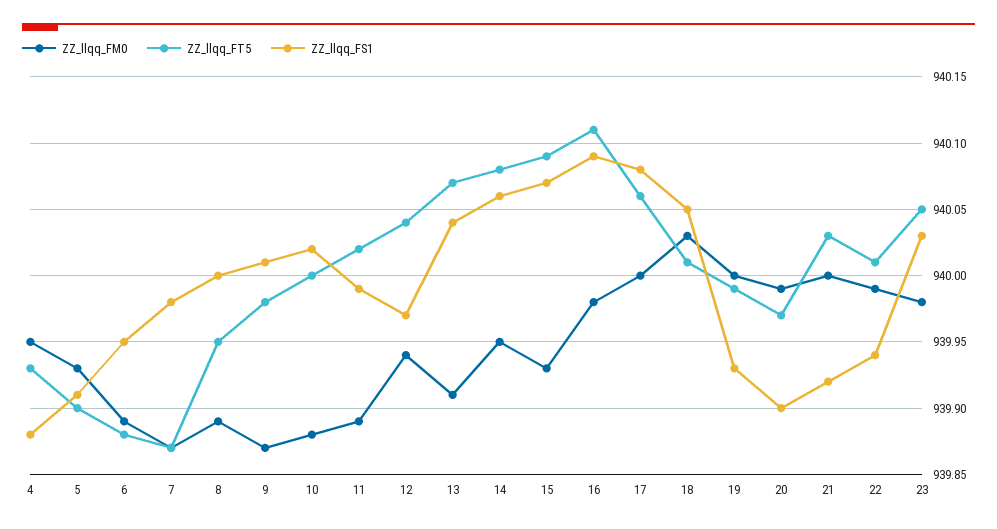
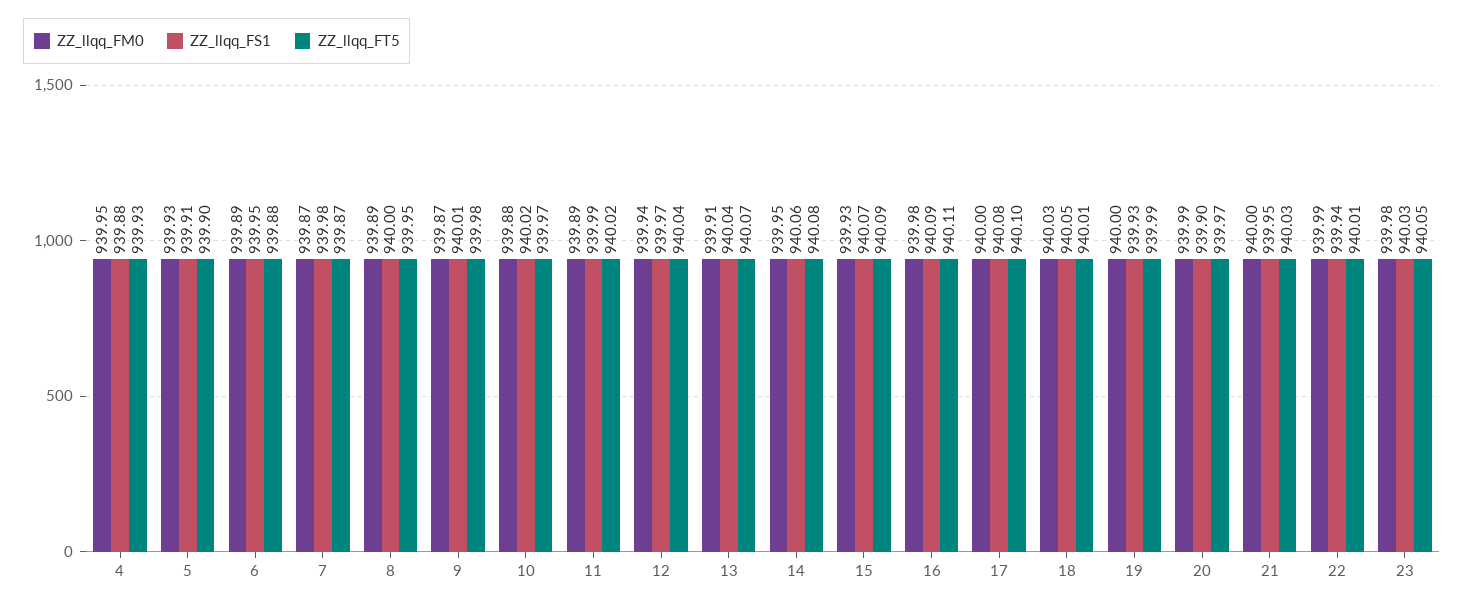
ZZ_llqq_FT5, 10: 940 -> 939.97
ZZ_llqq_FT5, 17: 940.06 -> 940.1
ZZ_llqq_FS1, 21: 939.92 -> 939.95

